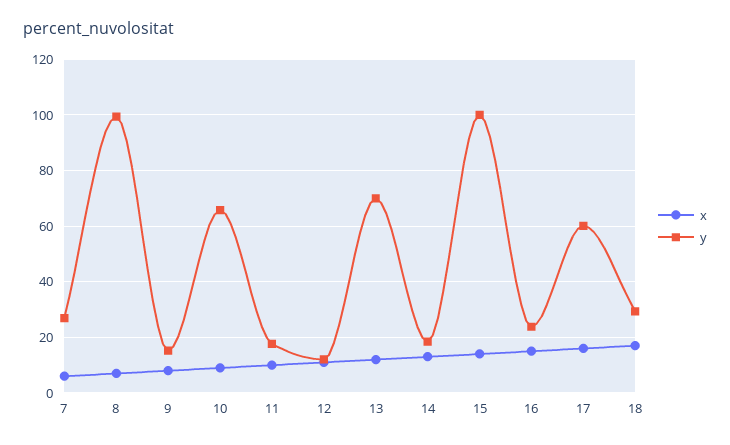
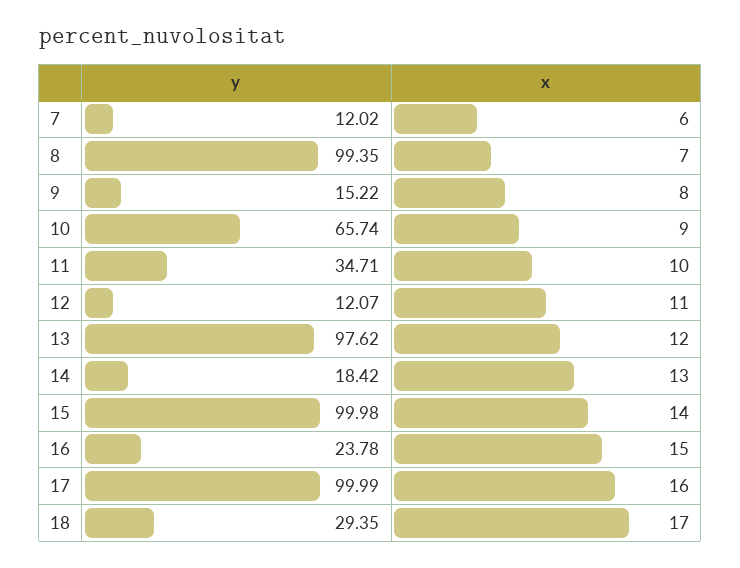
y, 7: 27.5 -> 12.02
y, 11: 17.5 -> 34.71
y, 13: 70 -> 97.62
y, 17: 60 -> 99.99

